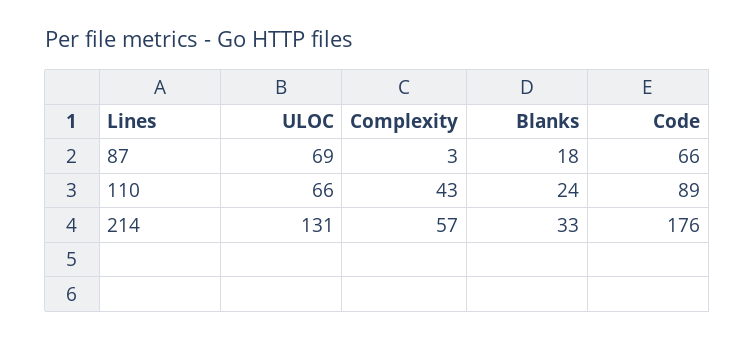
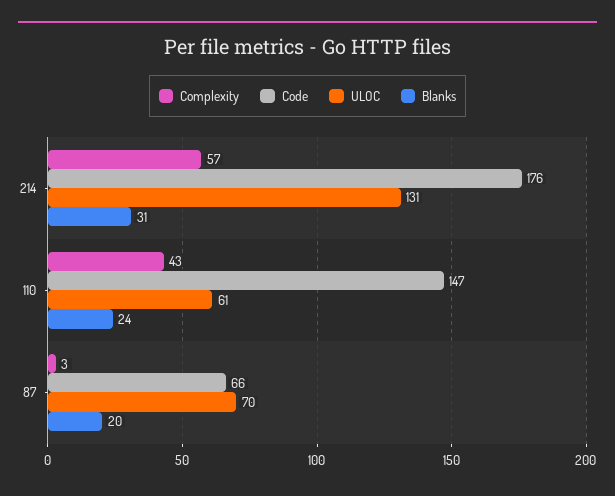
ULOC, 87: 69 -> 70
Blanks, 87: 18 -> 20
ULOC, 110: 66 -> 61
Code, 110: 89 -> 147
Blanks, 214: 33 -> 31

